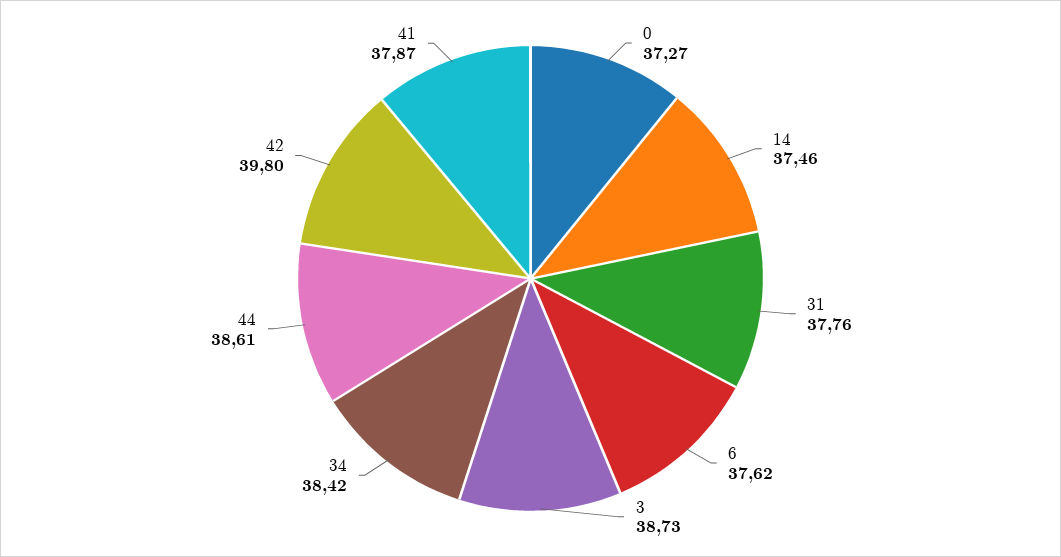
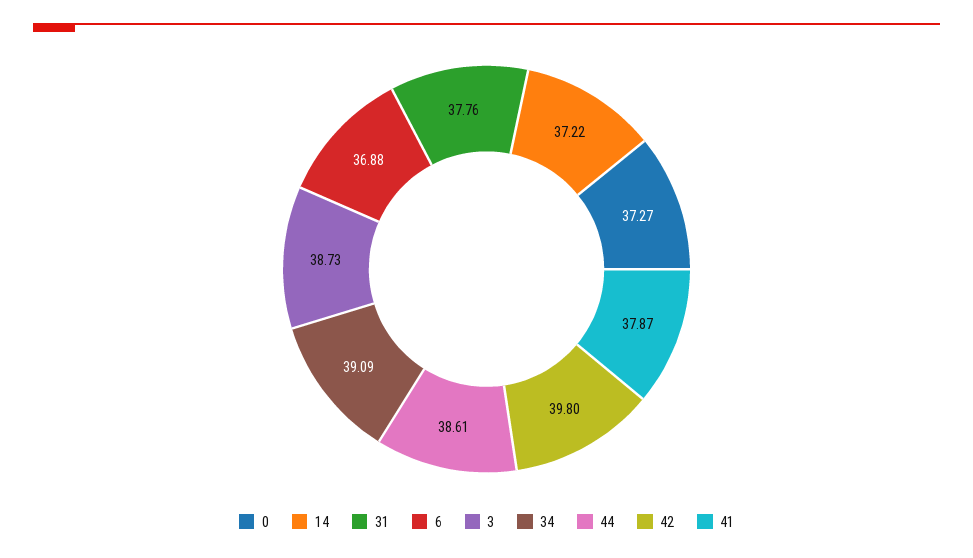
14: 37.46 -> 37.22
6: 37.62 -> 36.88
34: 38.42 -> 39.09

